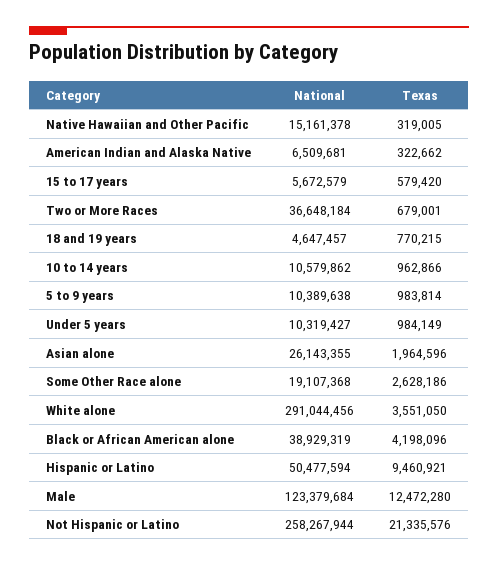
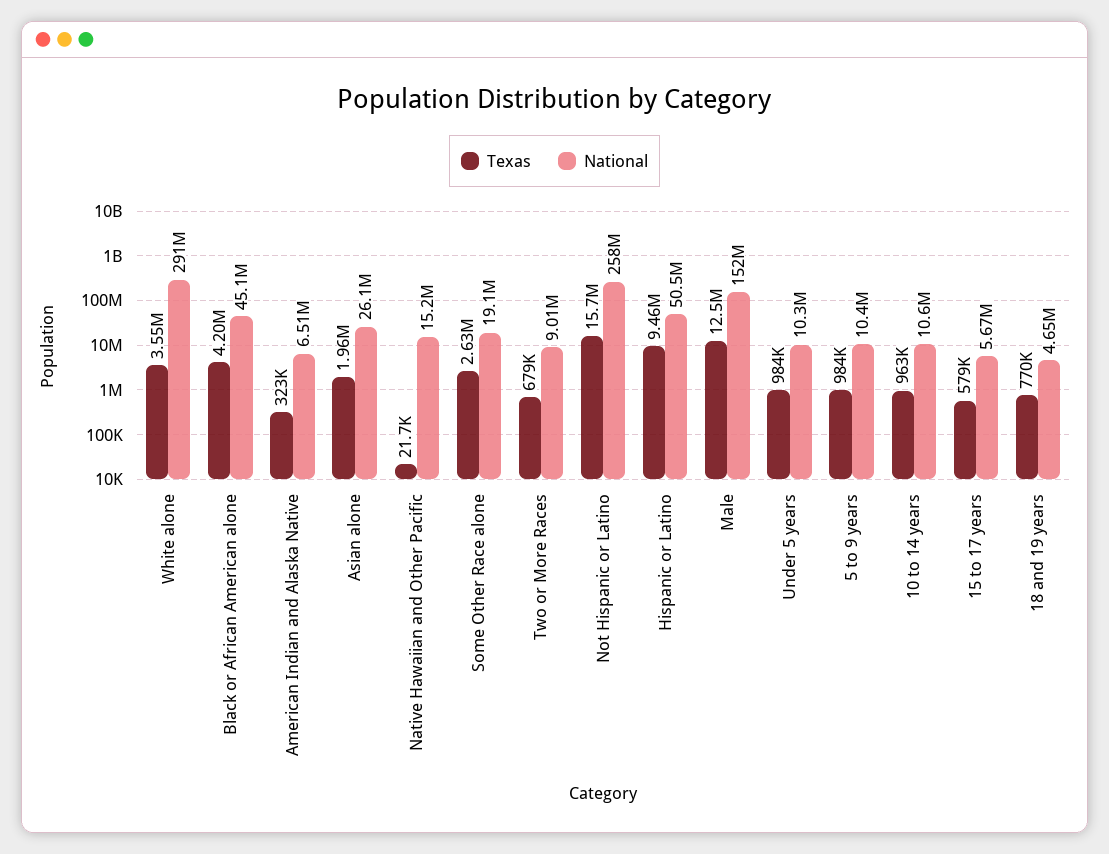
Texas, Native Hawaiian and Other Pacific: 319005 -> 21700
National, Two or More Races: 36648184 -> 9010000
National, Black or African American alone: 38929319 -> 45100000
National, Male: 123379684 -> 152000000
Texas, Not Hispanic or Latino: 21335576 -> 15700000

